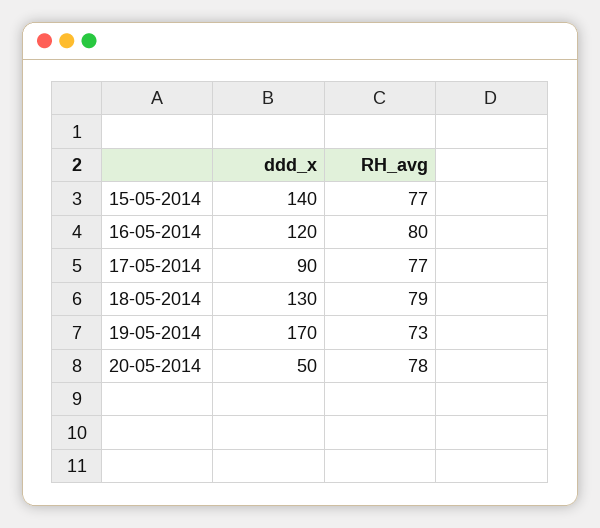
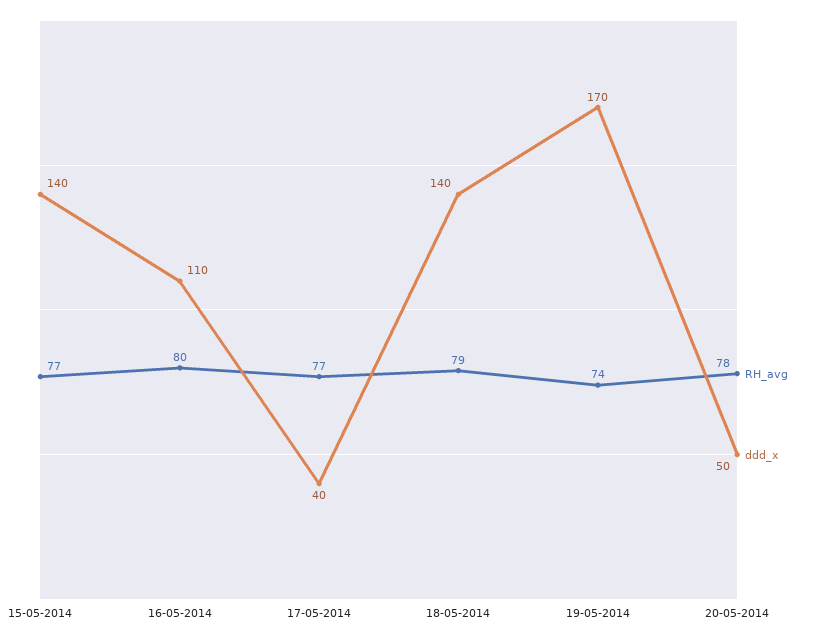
ddd_x, 16-05-2014: 120 -> 110
ddd_x, 17-05-2014: 90 -> 40
ddd_x, 18-05-2014: 130 -> 140
RH_avg, 19-05-2014: 73 -> 74

